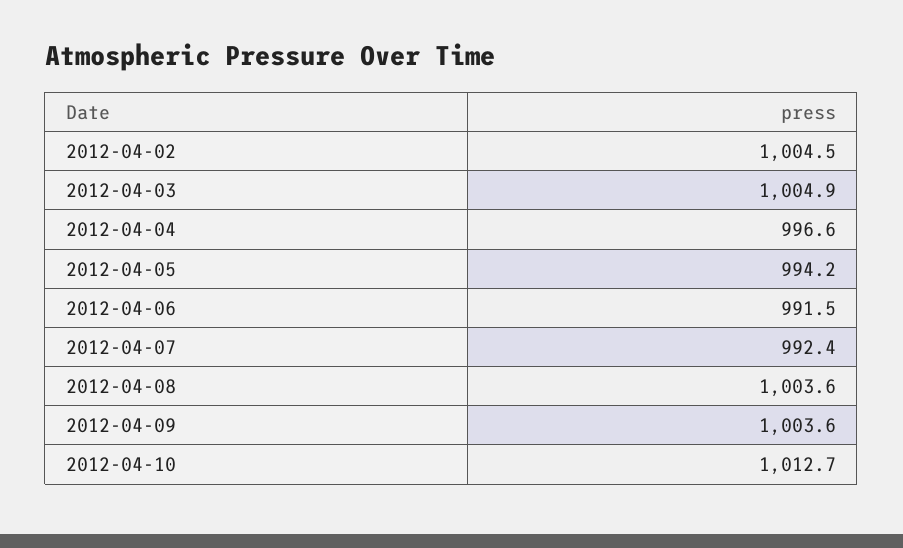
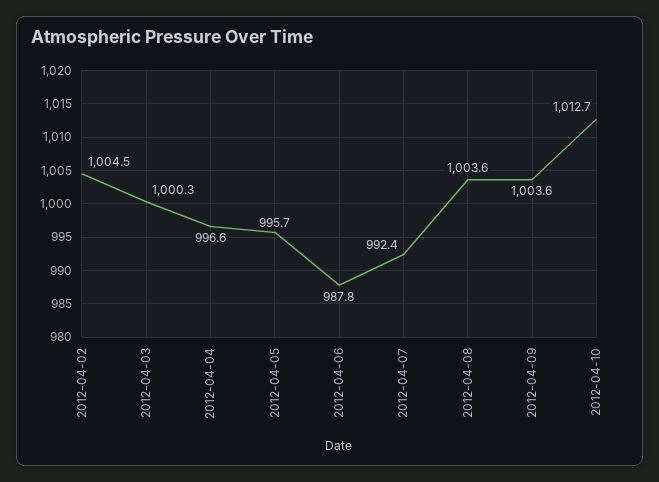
2012-04-03: 1004.9 -> 1000.3
2012-04-05: 994.2 -> 995.7
2012-04-06: 991.5 -> 987.8

